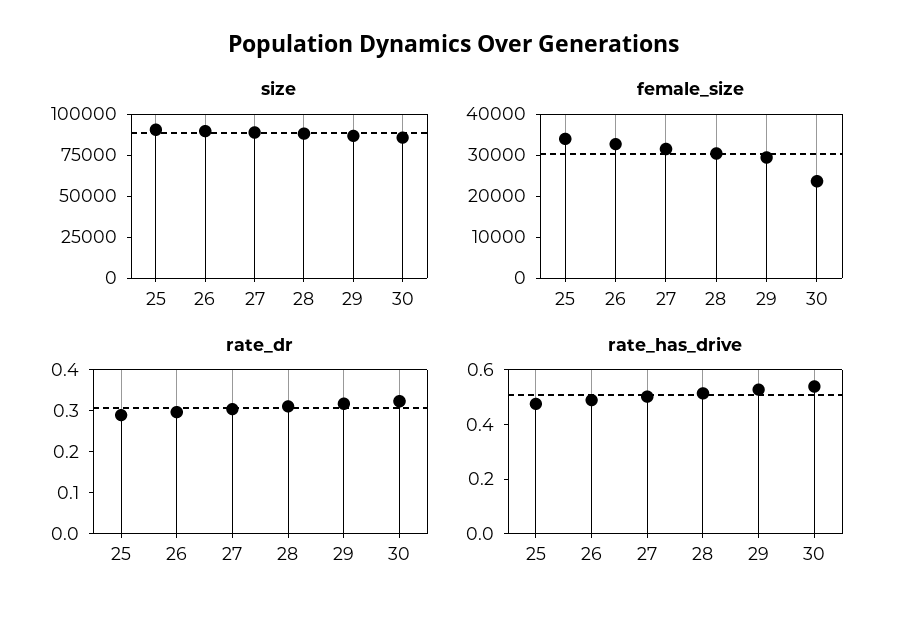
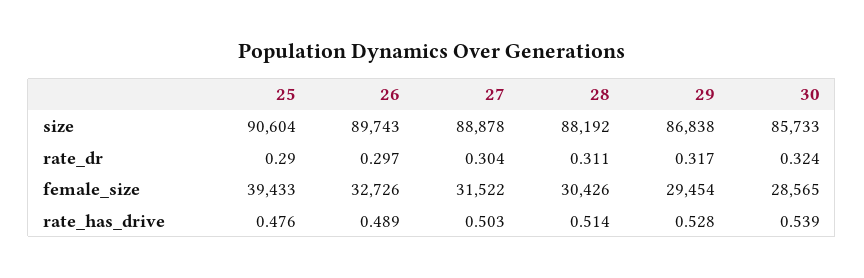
female_size, 25: 34000 -> 39433
female_size, 30: 24000 -> 28565

